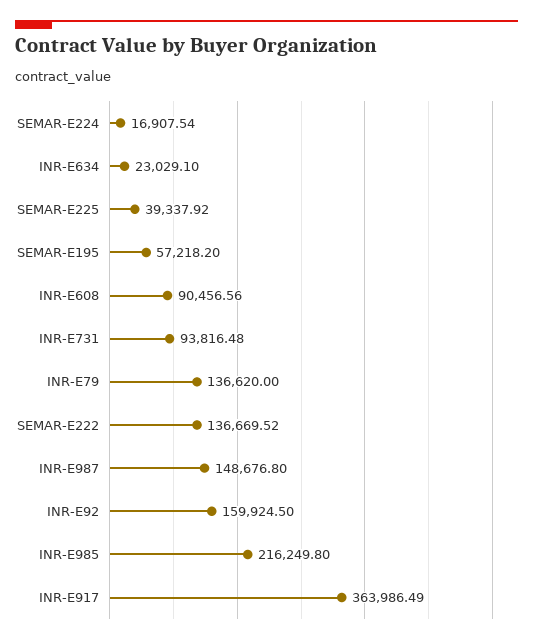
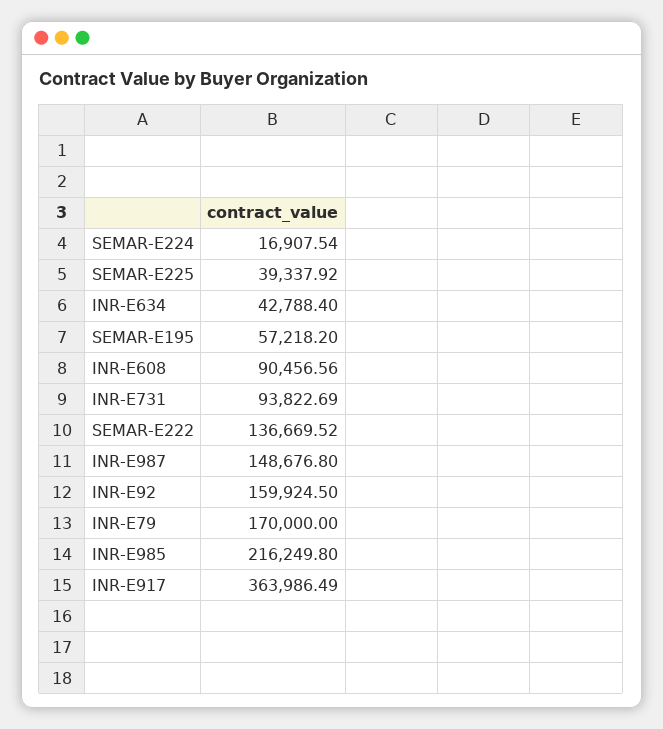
INR-E634: 23029.1 -> 42788.4
INR-E731: 93816.48 -> 93822.69
INR-E79: 136620 -> 170000

